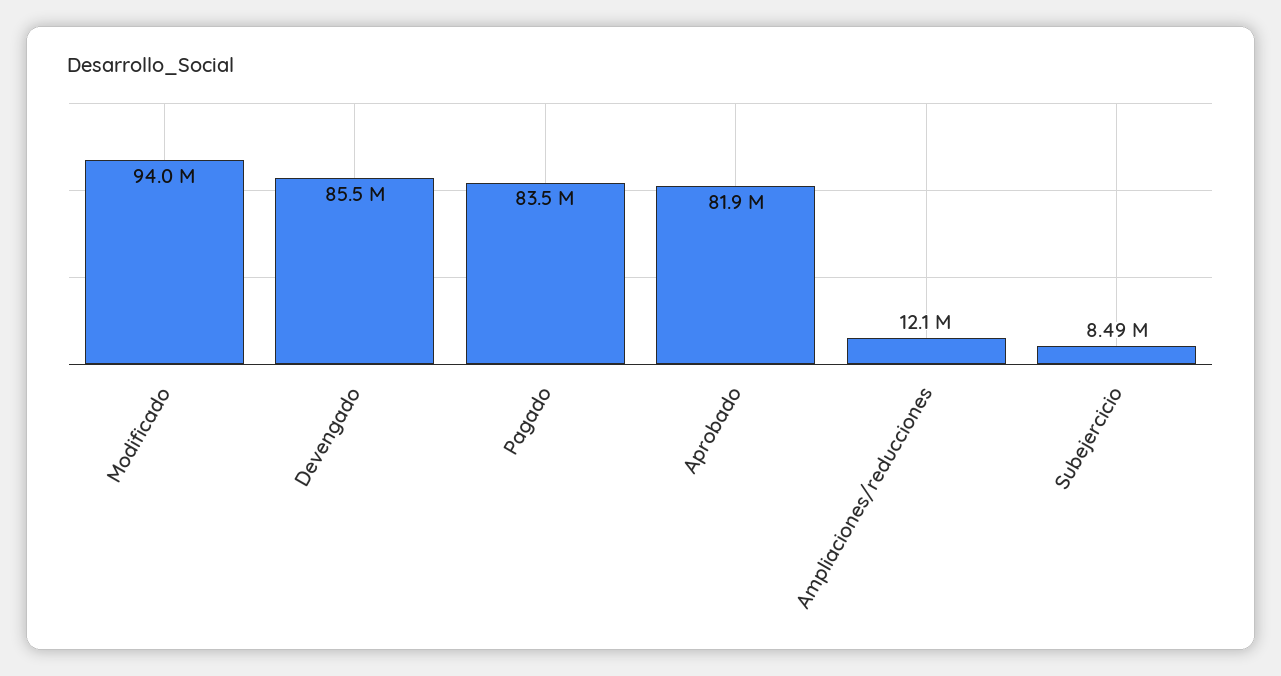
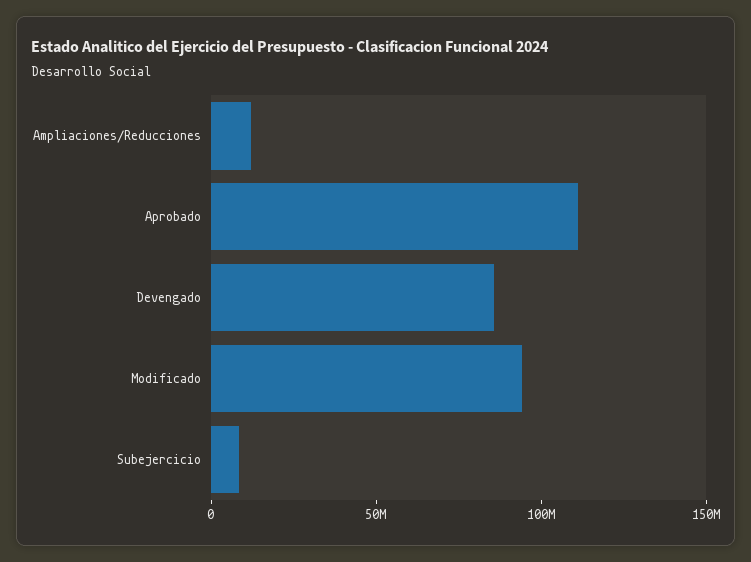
Pagado: 83500000 -> none
Aprobado: 81900000 -> 110000000

